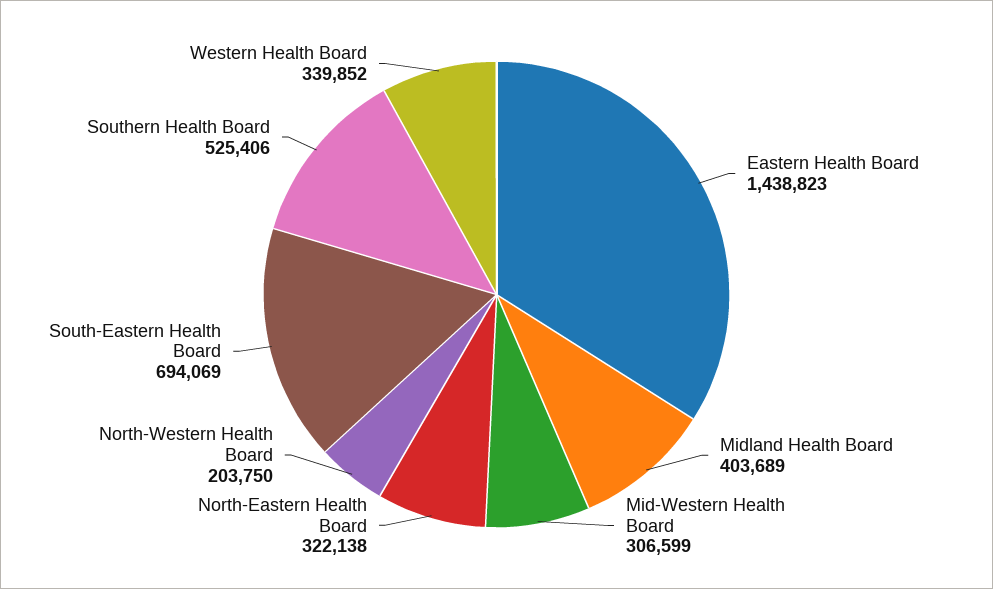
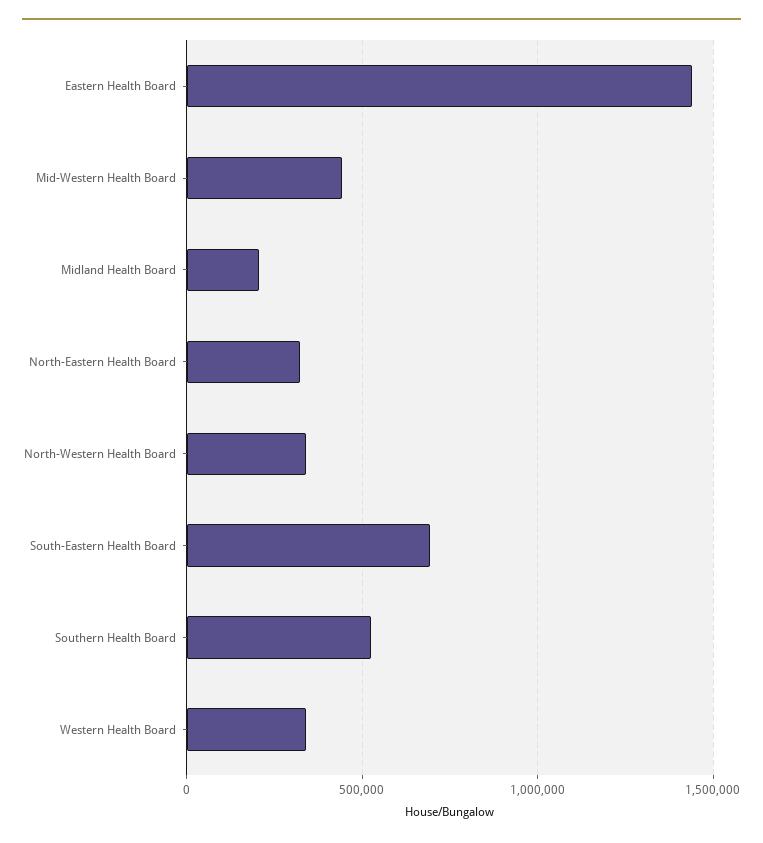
Midland Health Board: 403689 -> 200000
Mid-Western Health Board: 306599 -> 450000
North-Western Health Board: 203750 -> 350000

